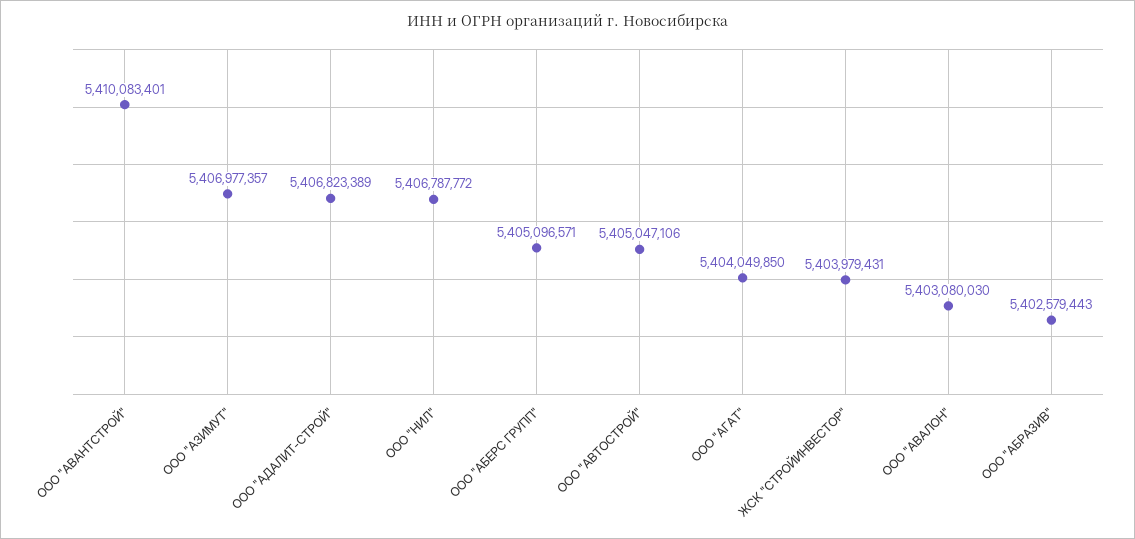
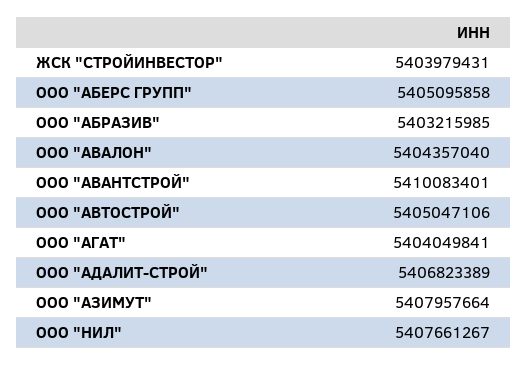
ООО "АЗИМУТ": 5406977357 -> 5407957664
ООО "НИЛ": 5406787772 -> 5407661267
ООО "АБЕРС ГРУПП": 5405096571 -> 5405095858
ООО "АГАТ": 5404049850 -> 5404049841
ООО "АВАЛОН": 5403080030 -> 5404357040
ООО "АБРАЗИВ": 5402579443 -> 5403215985

